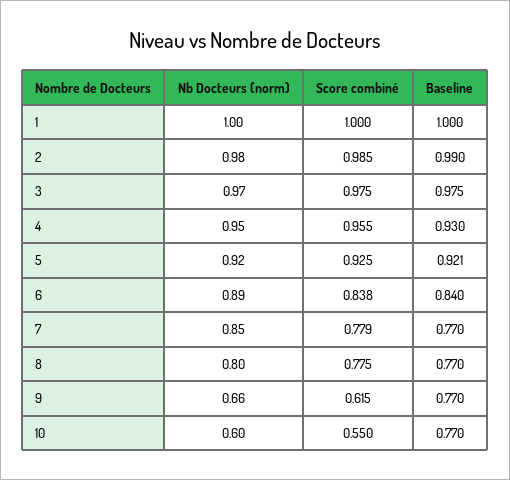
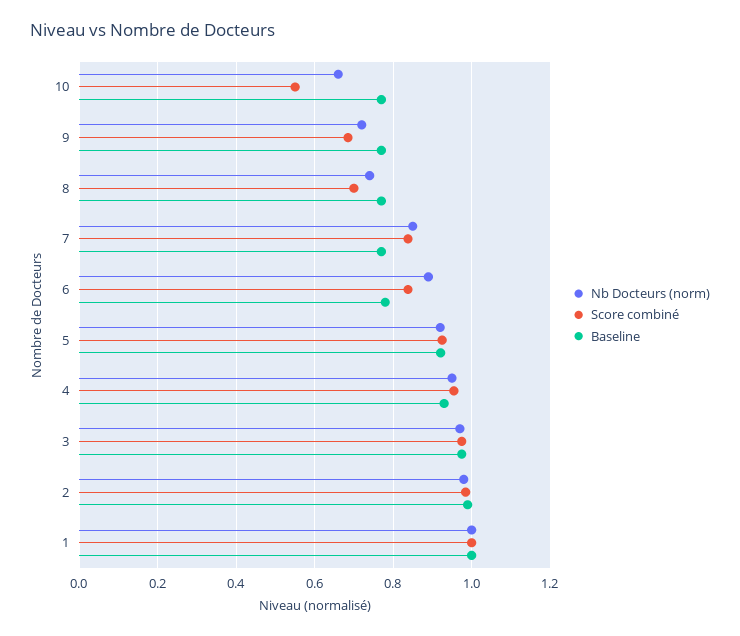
Baseline, 6: 0.84 -> 0.78
Score combiné, 7: 0.779 -> 0.84
Nb Docteurs (norm), 8: 0.8 -> 0.74
Score combiné, 8: 0.775 -> 0.7
Nb Docteurs (norm), 9: 0.66 -> 0.72
Score combiné, 9: 0.615 -> 0.68
Nb Docteurs (norm), 10: 0.6 -> 0.66

